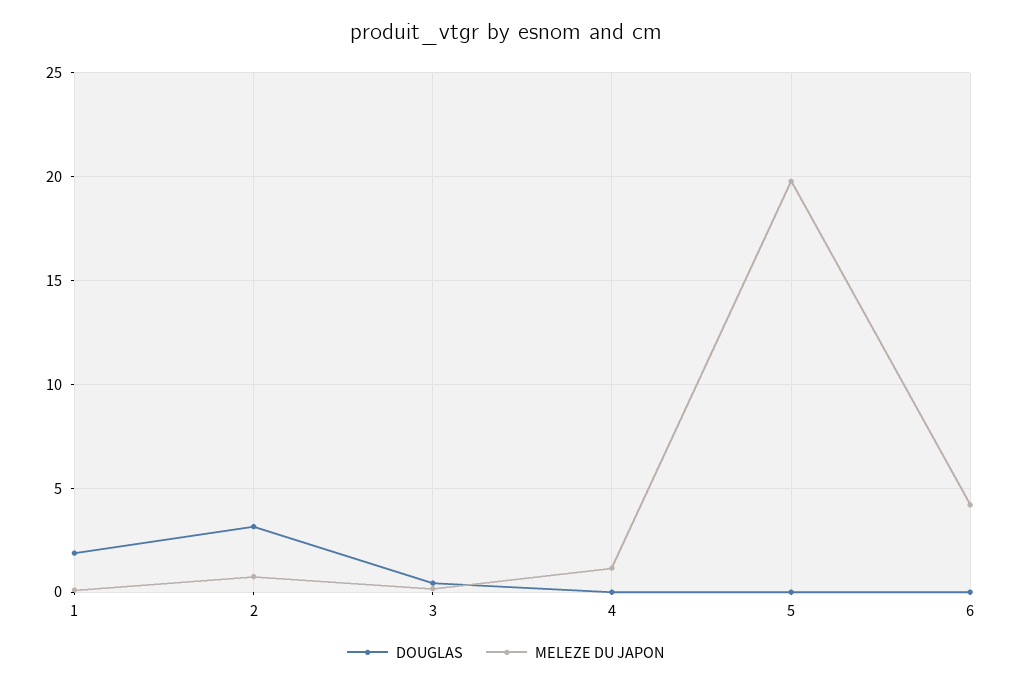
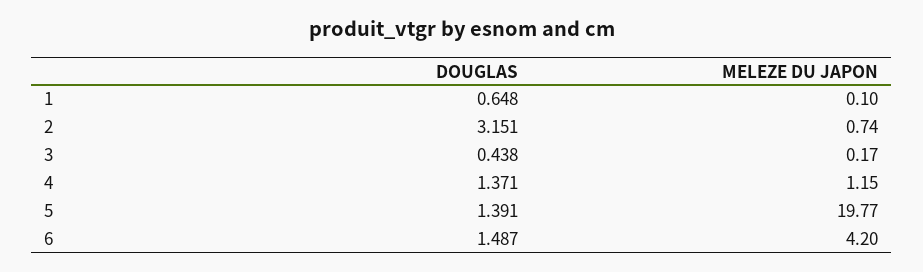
DOUGLAS, 1: 2 -> 0.648
DOUGLAS, 4: 0 -> 1.371
DOUGLAS, 5: 0 -> 1.391
DOUGLAS, 6: 0 -> 1.487

